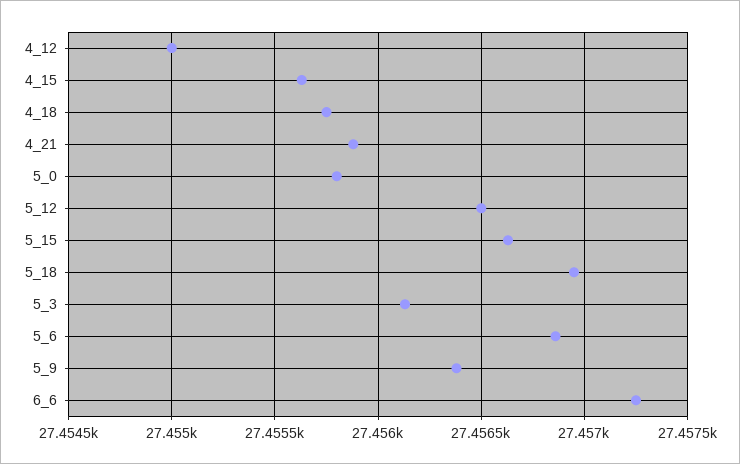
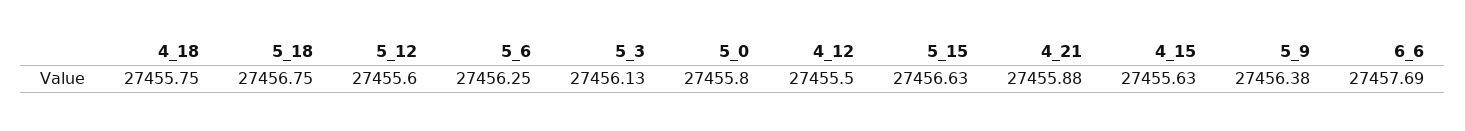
4_12: 27455 -> 27455.5
5_12: 27456.5 -> 27455.6
5_18: 27456.95 -> 27456.75
5_6: 27456.85 -> 27456.25
6_6: 27457.25 -> 27457.69

